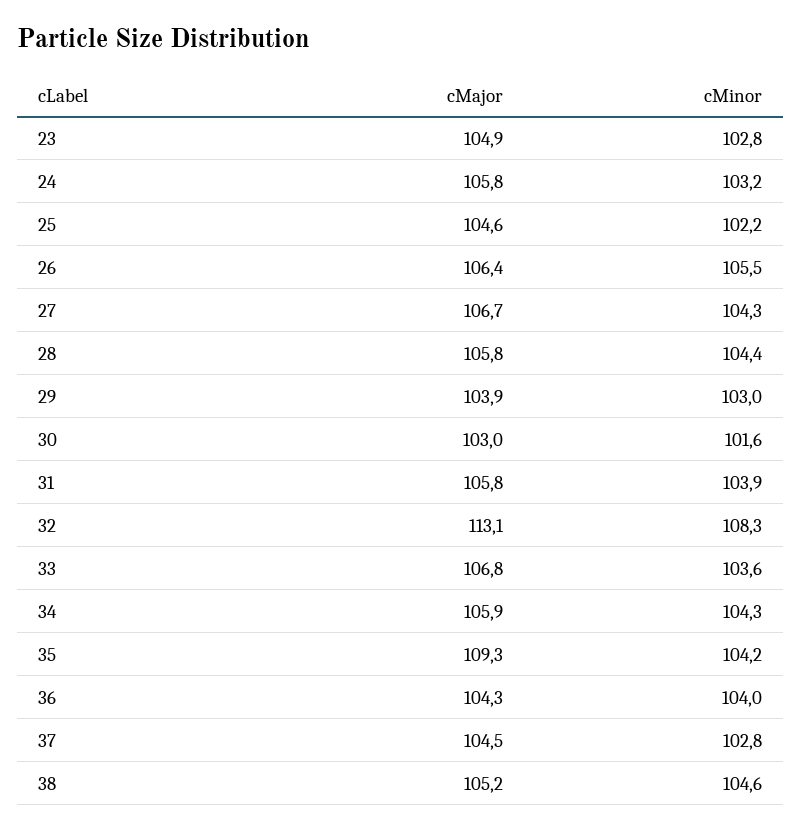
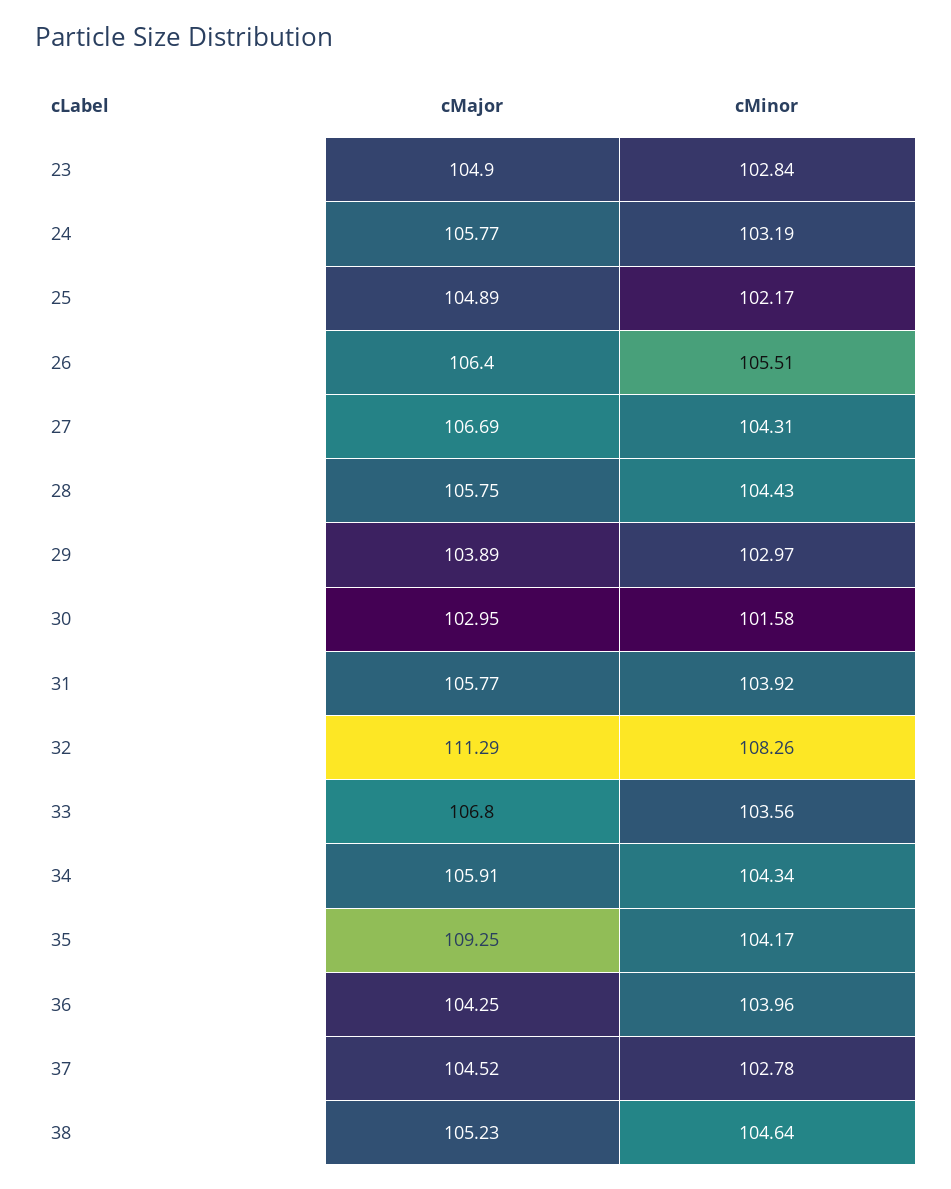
cMajor, 25: 104.6 -> 104.89
cMajor, 32: 113.1 -> 111.29

